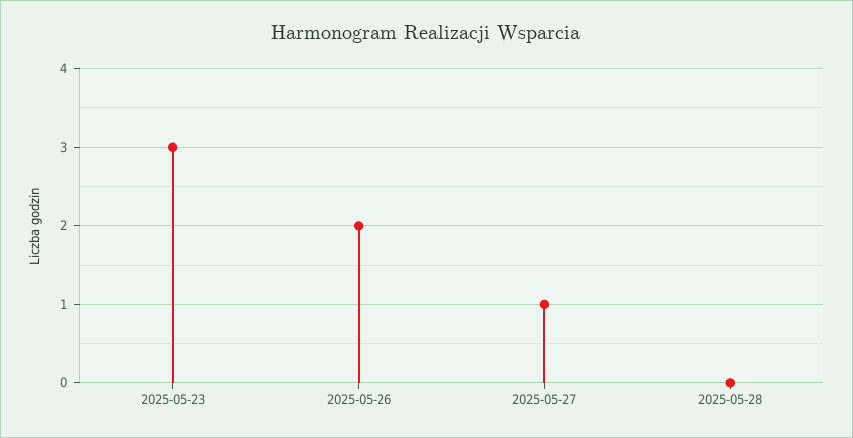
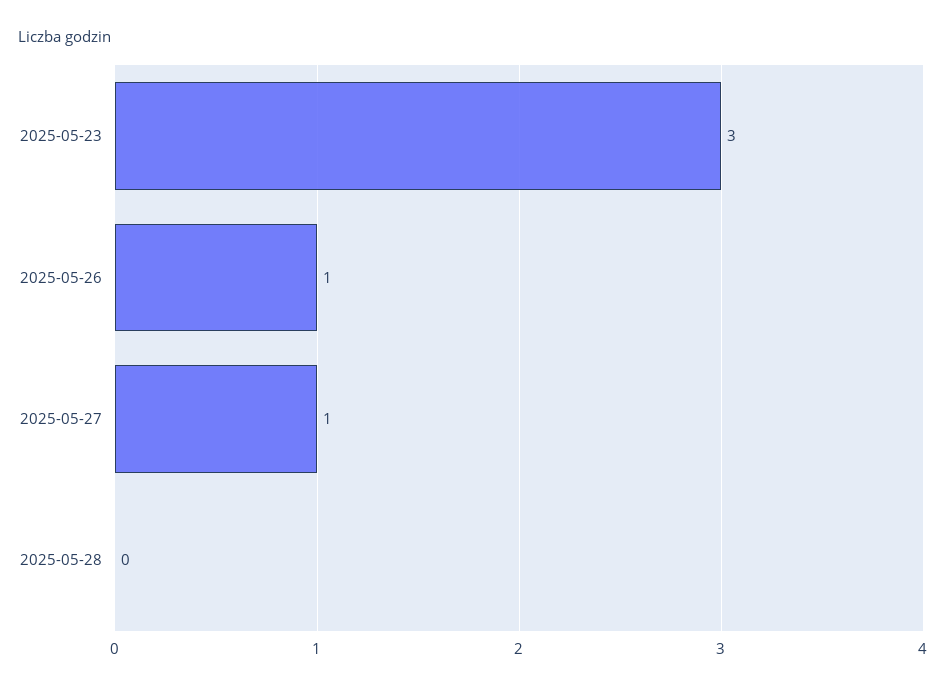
2025-05-26: 2 -> 1

